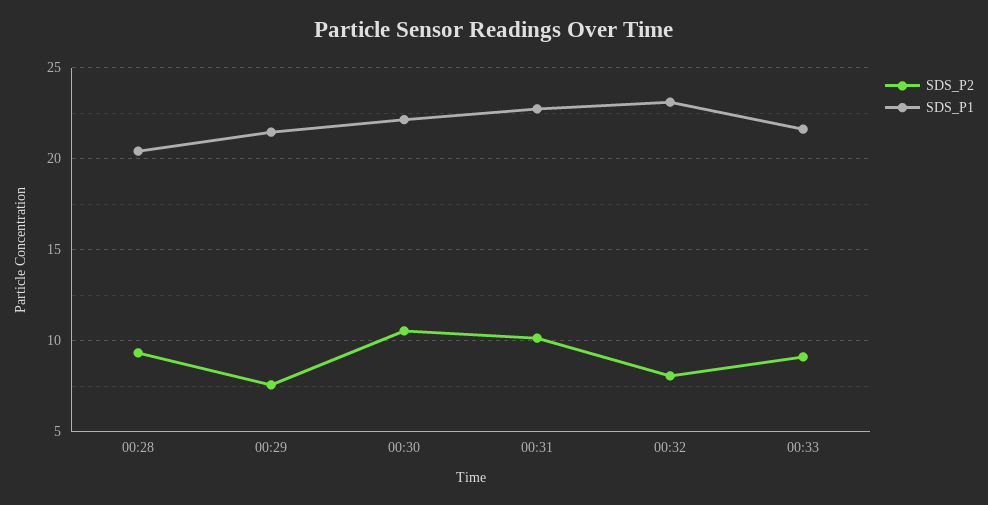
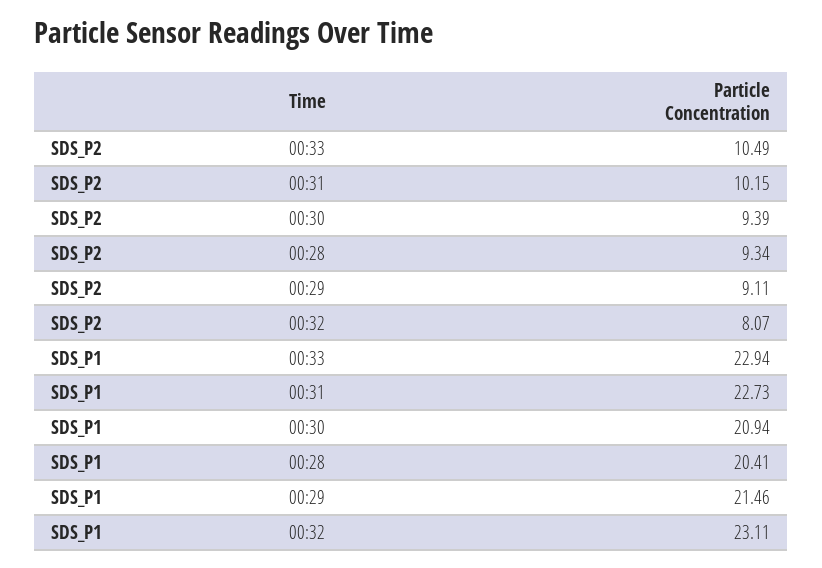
SDS_P2, 00:29: 7.5 -> 9.11
SDS_P2, 00:30: 10.5 -> 9.39
SDS_P1, 00:30: 22 -> 20.94
SDS_P2, 00:33: 9 -> 10.49
SDS_P1, 00:33: 21.5 -> 22.94

